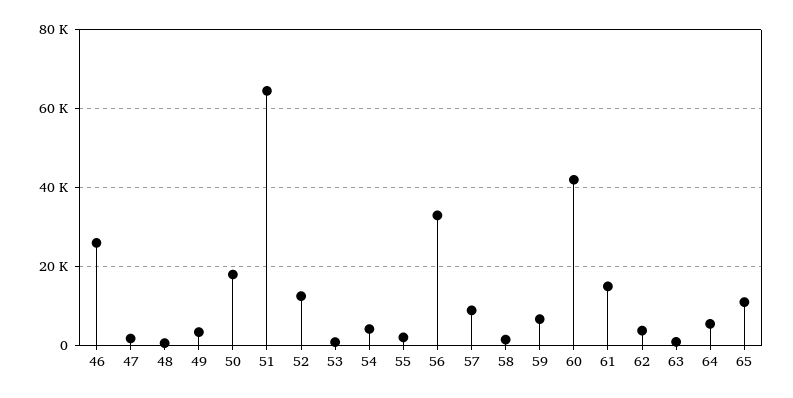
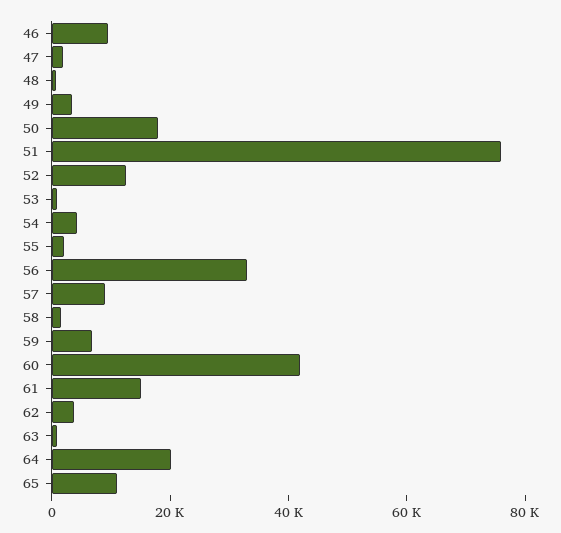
46: 26000 -> 10000
51: 64000 -> 75000
64: 6000 -> 20000

